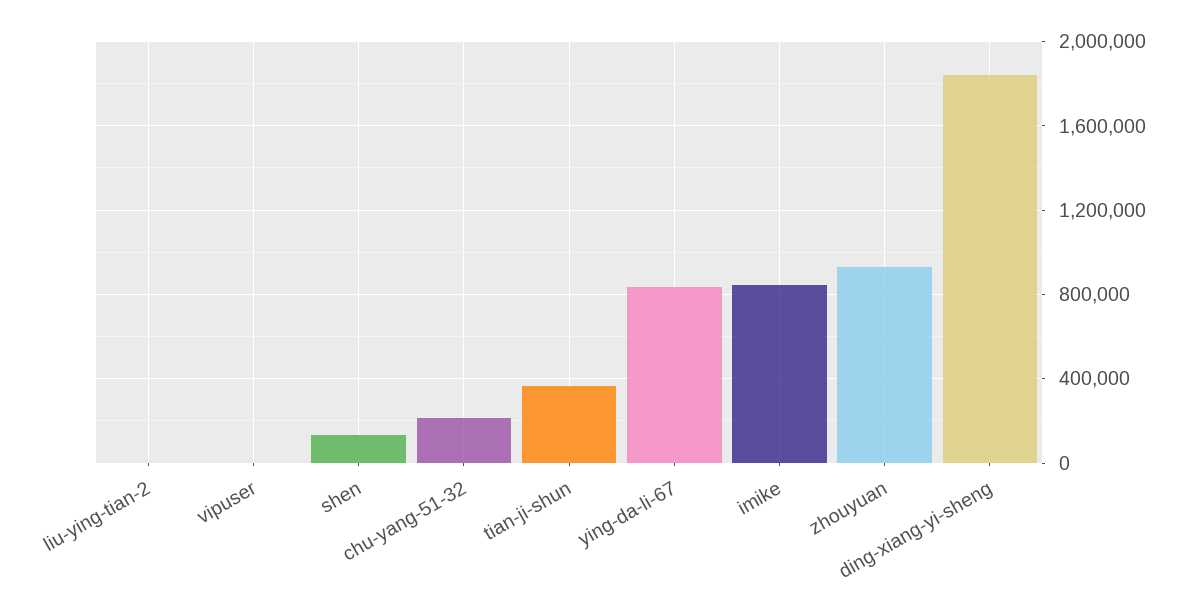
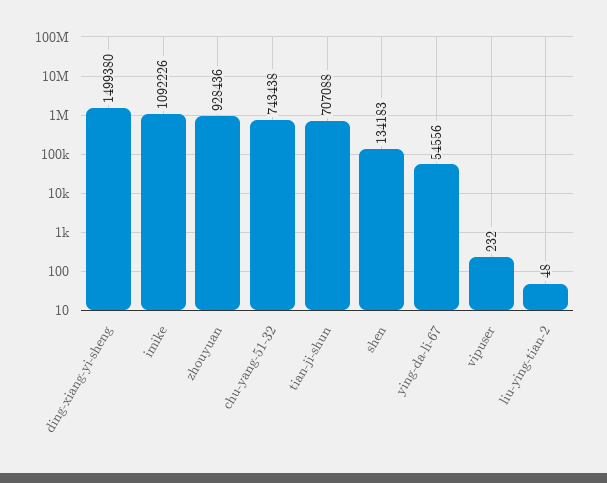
chu-yang-51-32: 200000 -> 743438
tian-ji-shun: 350000 -> 707088
ying-da-li-67: 850000 -> 54556
imike: 850000 -> 1092226
ding-xiang-yi-sheng: 1850000 -> 1499380

